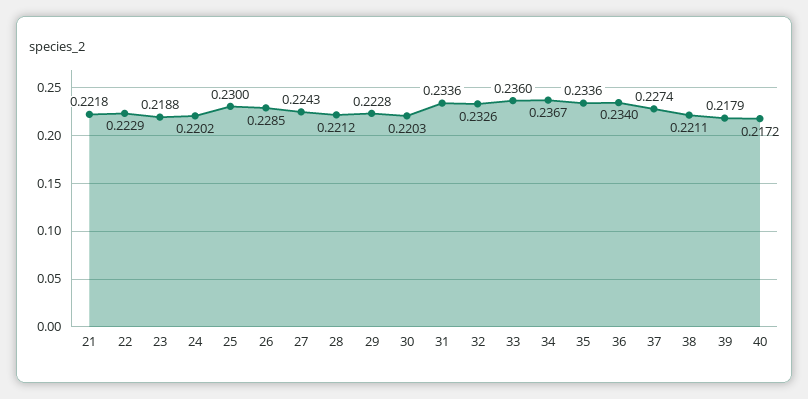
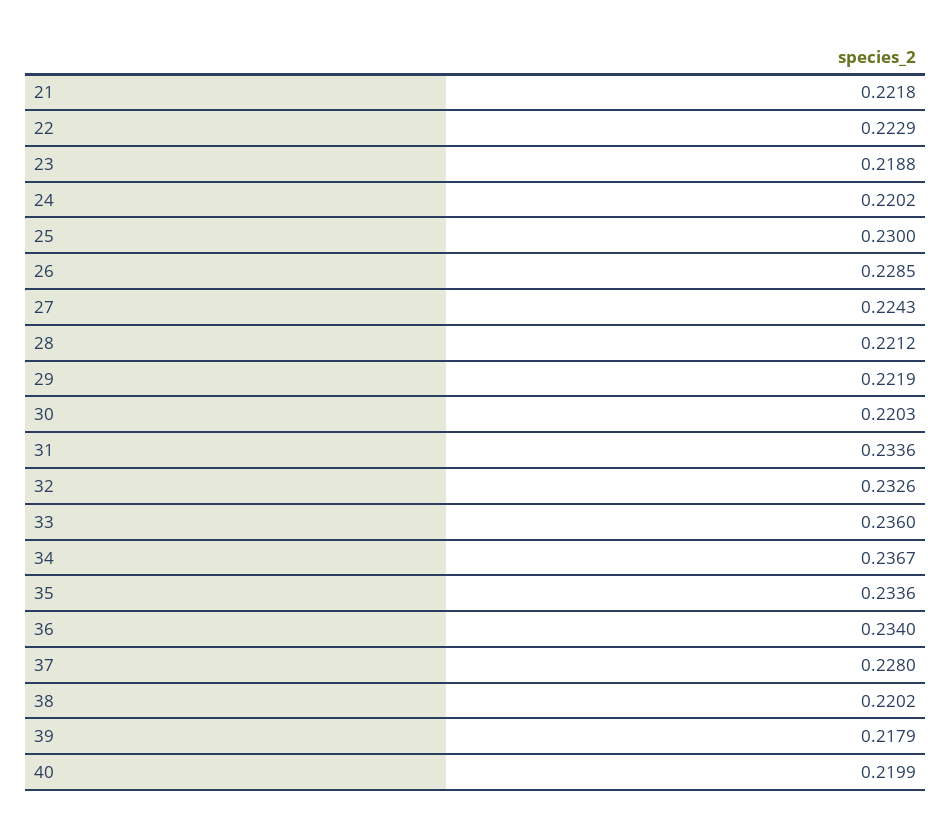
29: 0.2228 -> 0.2219
37: 0.2274 -> 0.228
38: 0.2211 -> 0.2202
40: 0.2172 -> 0.2199

